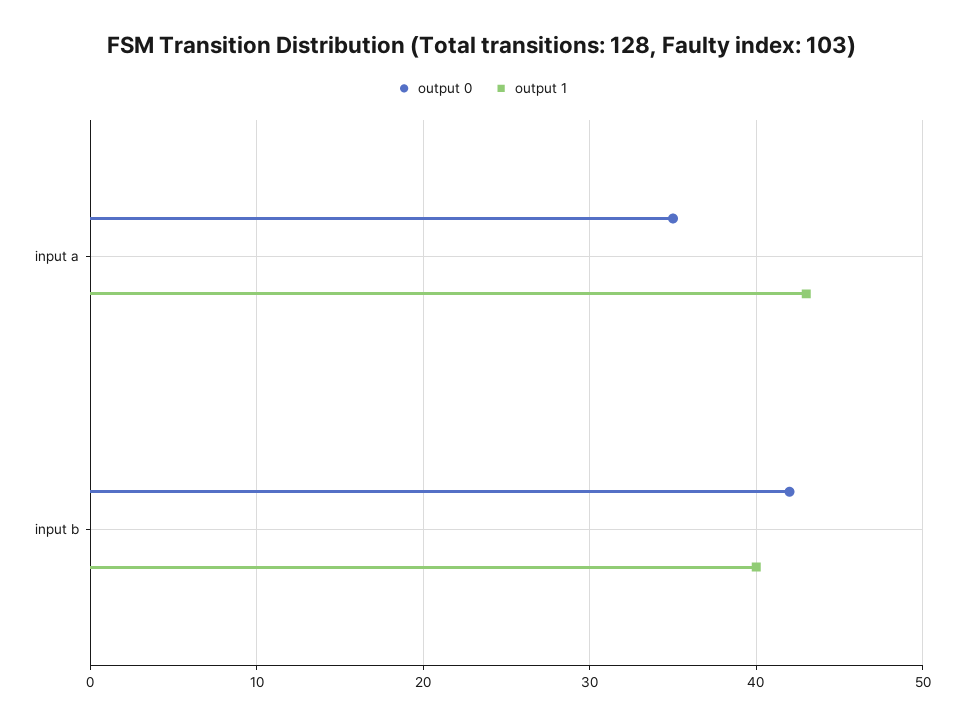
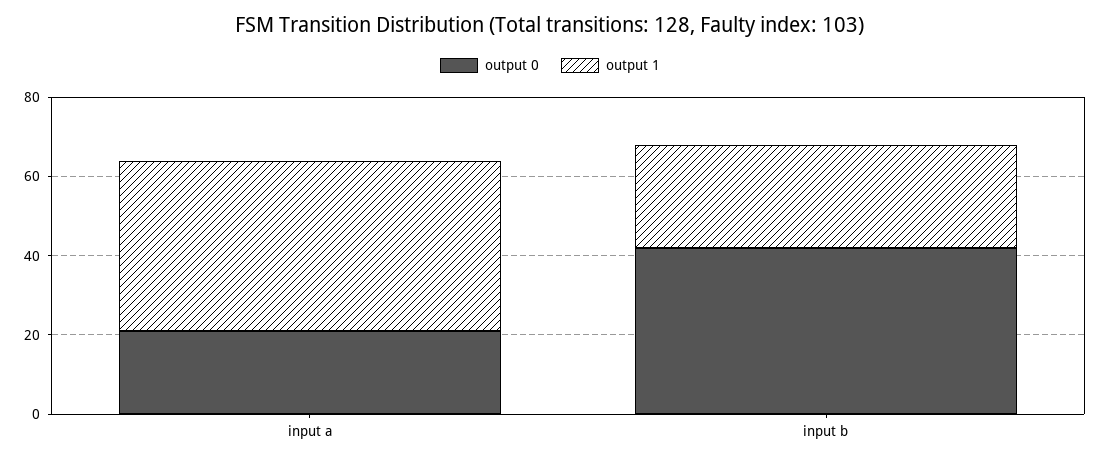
output 0, input a: 35 -> 20
output 1, input b: 40 -> 25

